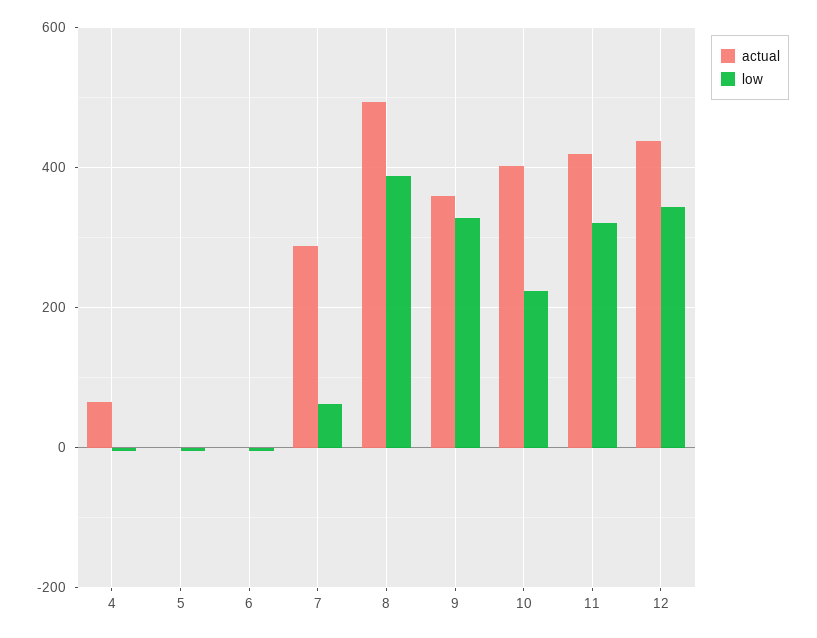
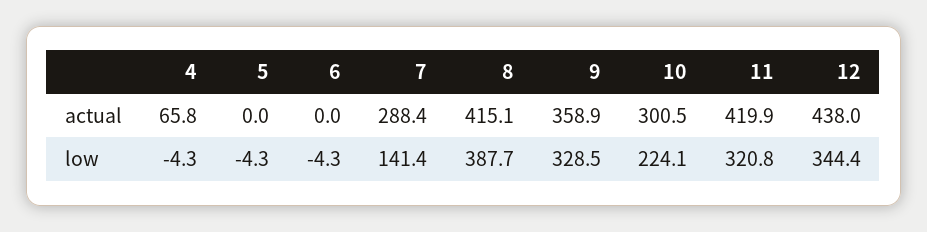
low, 7: 60 -> 141.4
actual, 8: 500 -> 415.1
actual, 10: 400 -> 300.5

